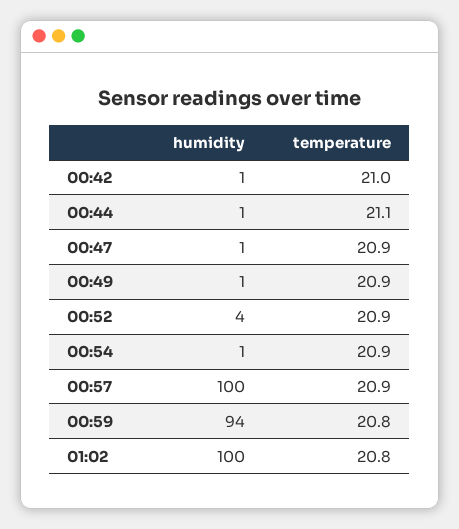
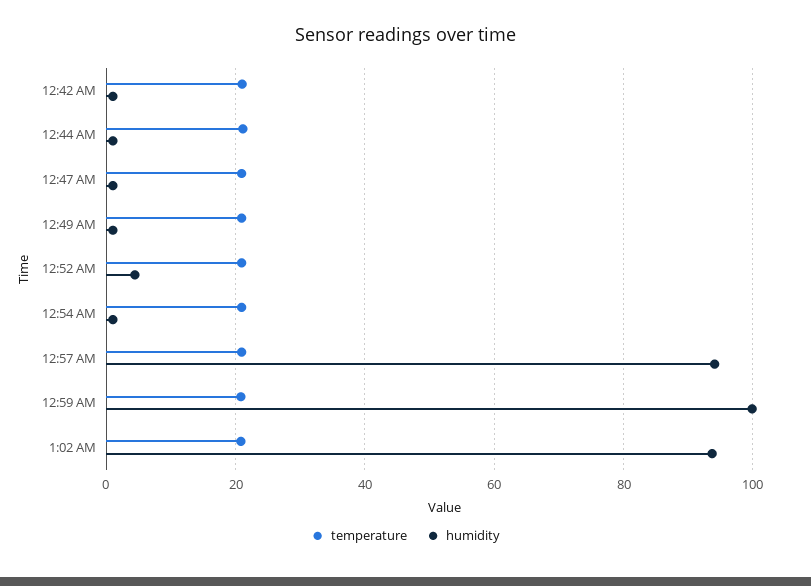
humidity, 00:57: 100 -> 94
humidity, 00:59: 94 -> 100
humidity, 01:02: 100 -> 94

